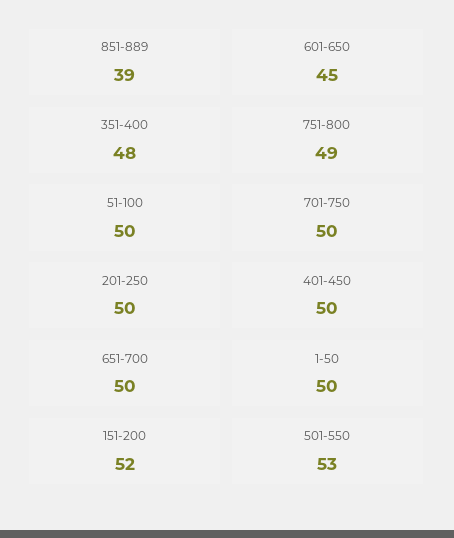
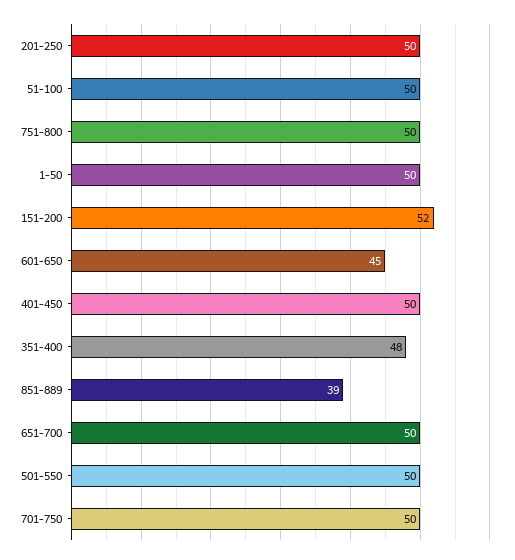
751-800: 49 -> 50
501-550: 53 -> 50

